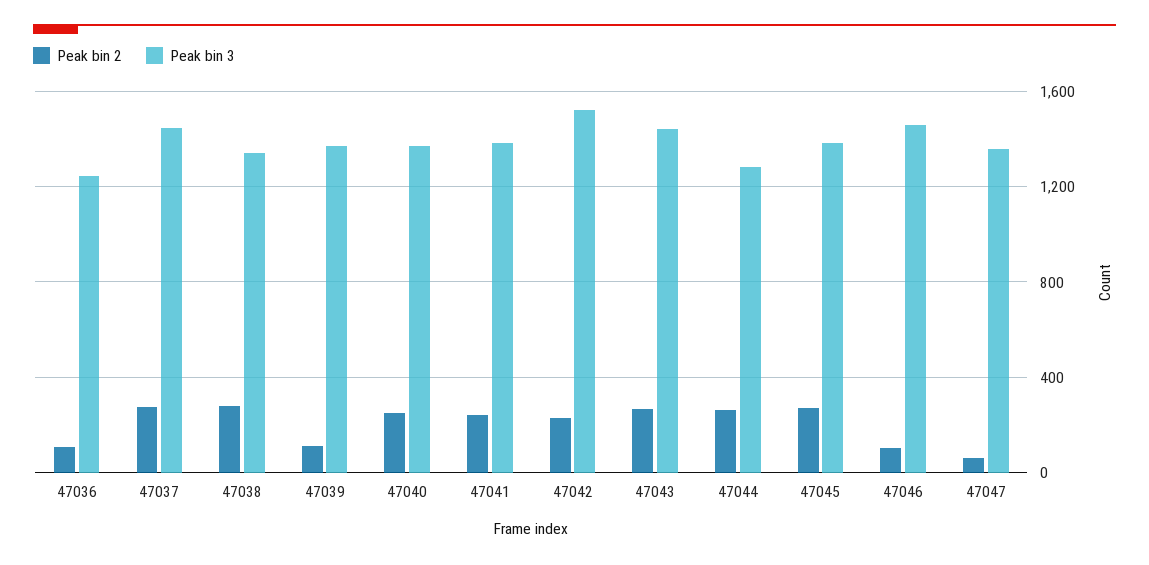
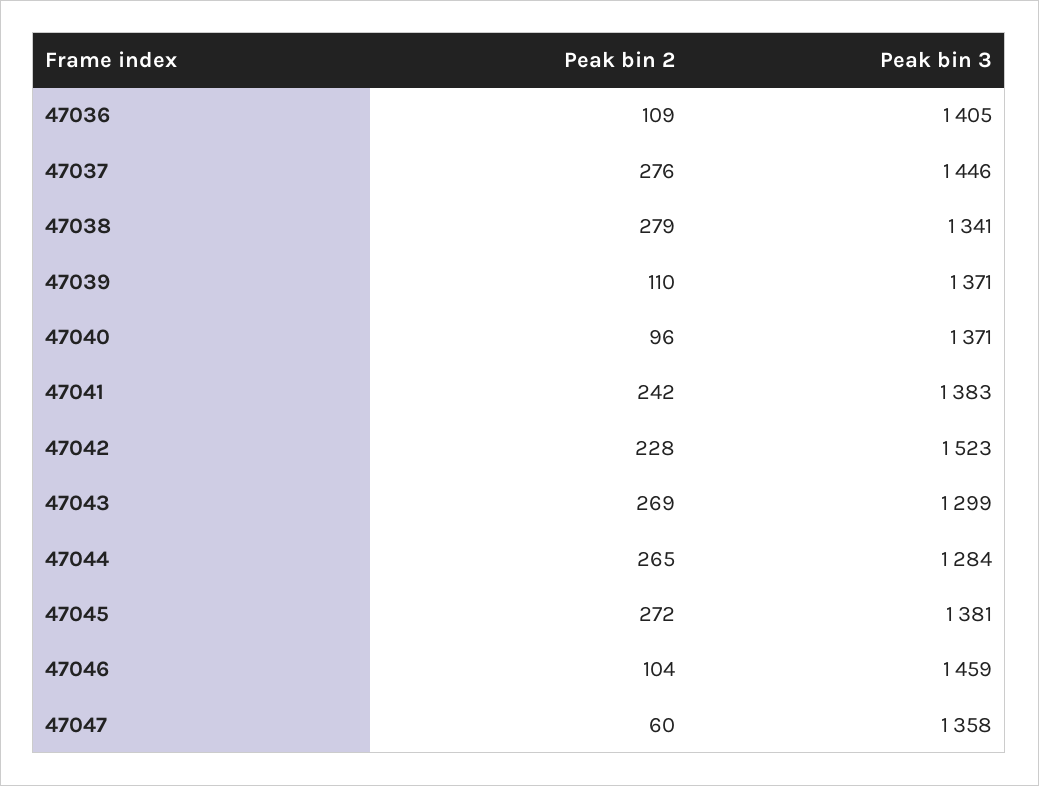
Peak bin 3, 47036: 1250 -> 1405
Peak bin 2, 47040: 250 -> 96
Peak bin 3, 47043: 1450 -> 1299

